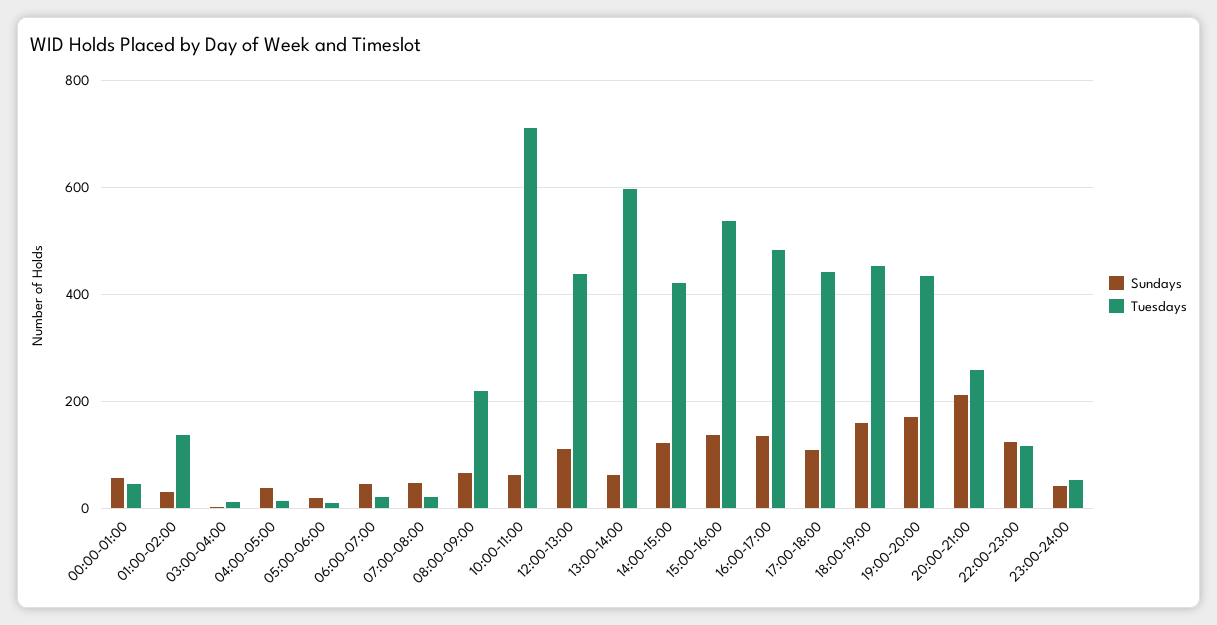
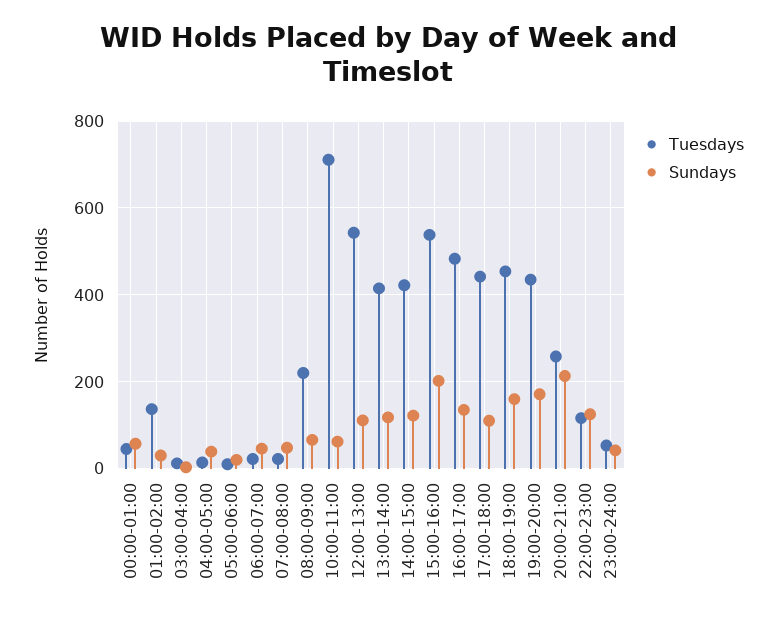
Tuesdays, 12:00-13:00: 440 -> 540
Sundays, 13:00-14:00: 60 -> 120
Tuesdays, 13:00-14:00: 600 -> 420
Sundays, 15:00-16:00: 140 -> 200

